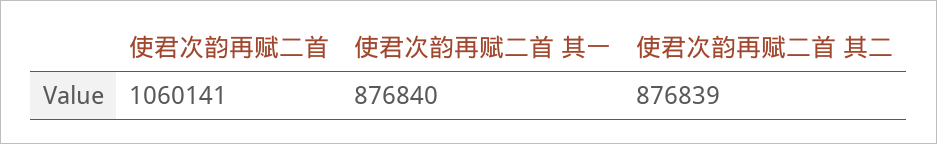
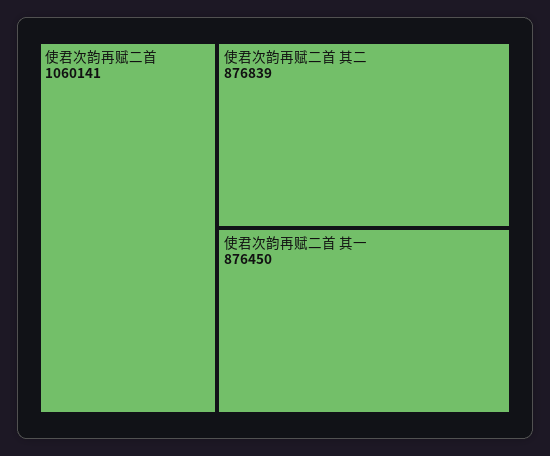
使君次韵再赋二首 其一: 876840 -> 876450

